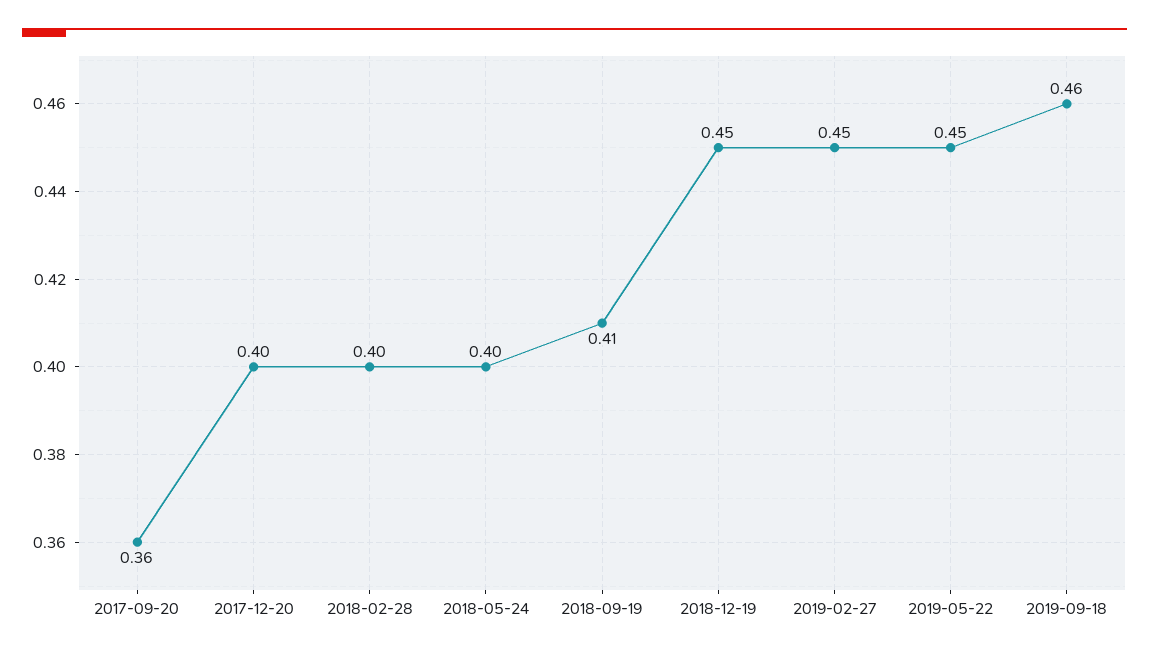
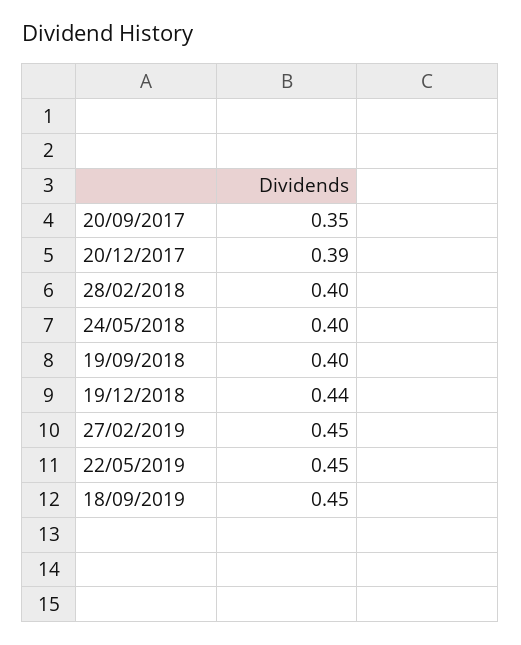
2017-09-20: 0.36 -> 0.35
2017-12-20: 0.4 -> 0.39
2018-09-19: 0.41 -> 0.4
2018-12-19: 0.45 -> 0.44
2019-09-18: 0.46 -> 0.45

